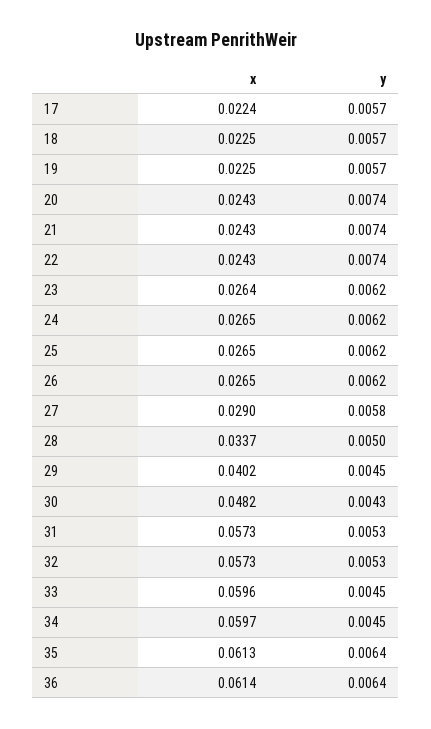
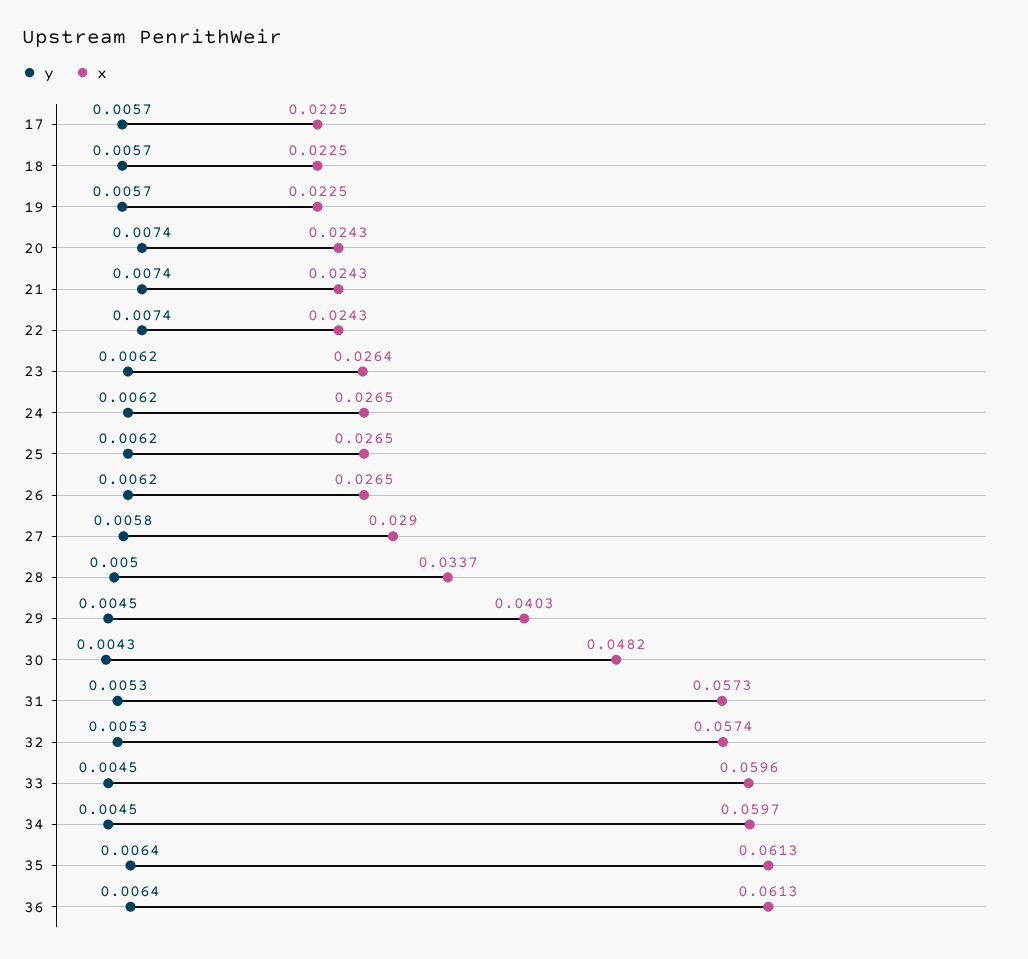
x, 17: 0.0224 -> 0.0225
x, 29: 0.0402 -> 0.0403
x, 32: 0.0573 -> 0.0574
x, 36: 0.0614 -> 0.0613

